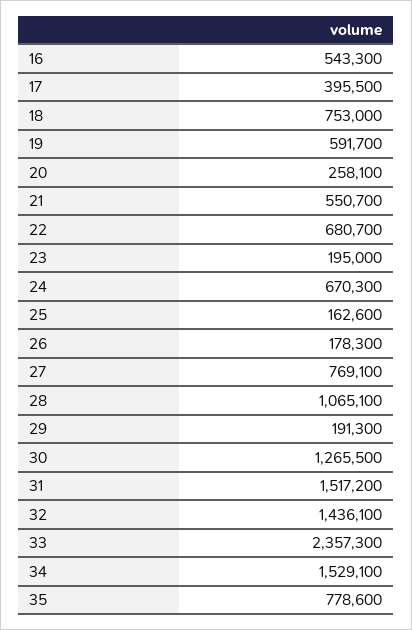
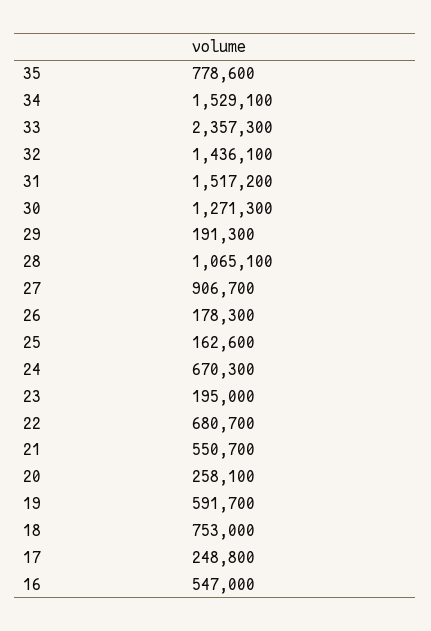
16: 543300 -> 547000
17: 395500 -> 248800
27: 769100 -> 906700
30: 1265500 -> 1271300

